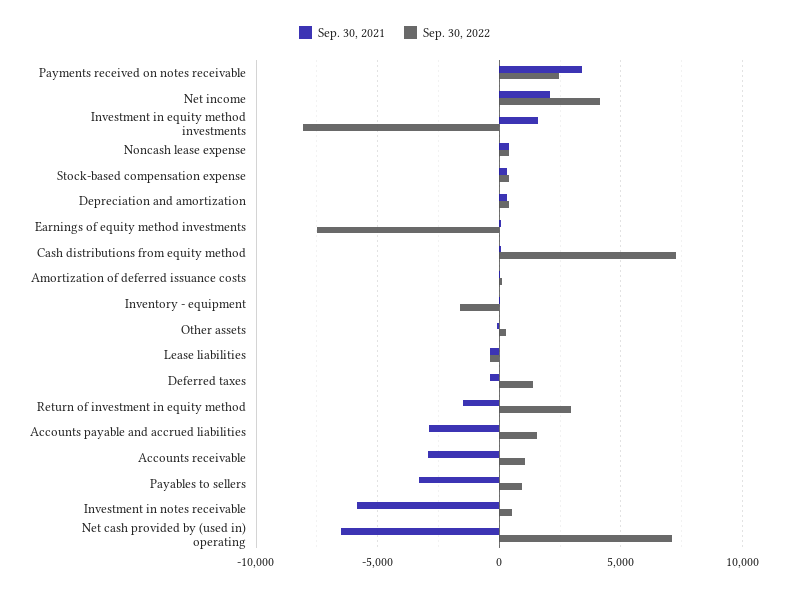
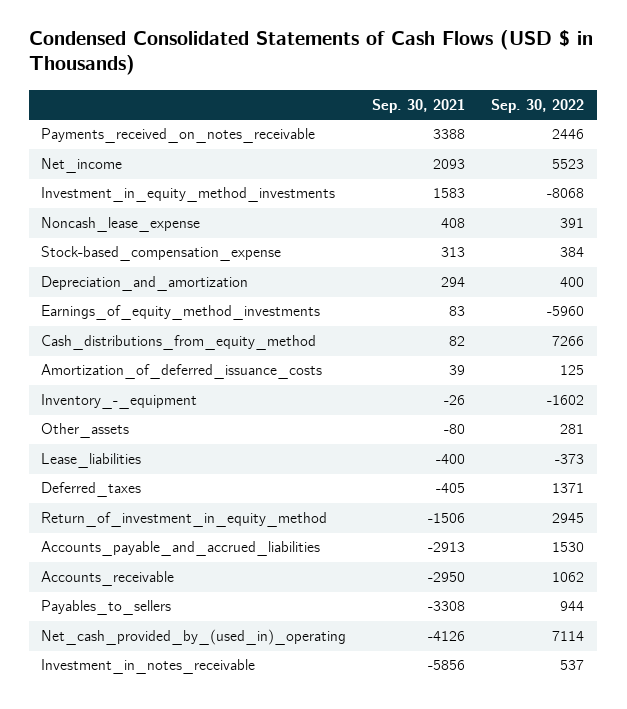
Sep. 30, 2022, Net income: 4000 -> 5523
Sep. 30, 2022, Earnings of equity method investments: -7500 -> -5960
Sep. 30, 2021, Net cash provided by (used in) operating: -6500 -> -4126

